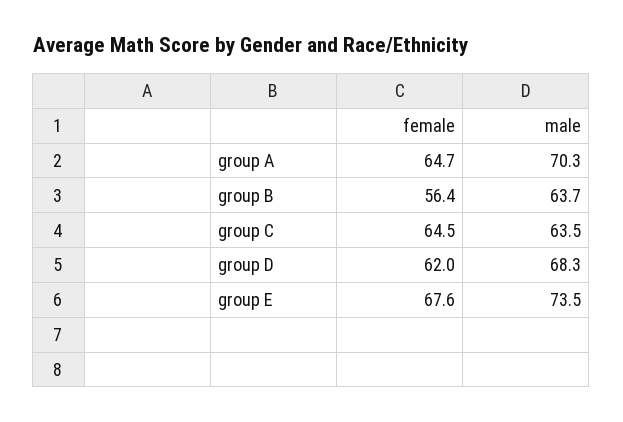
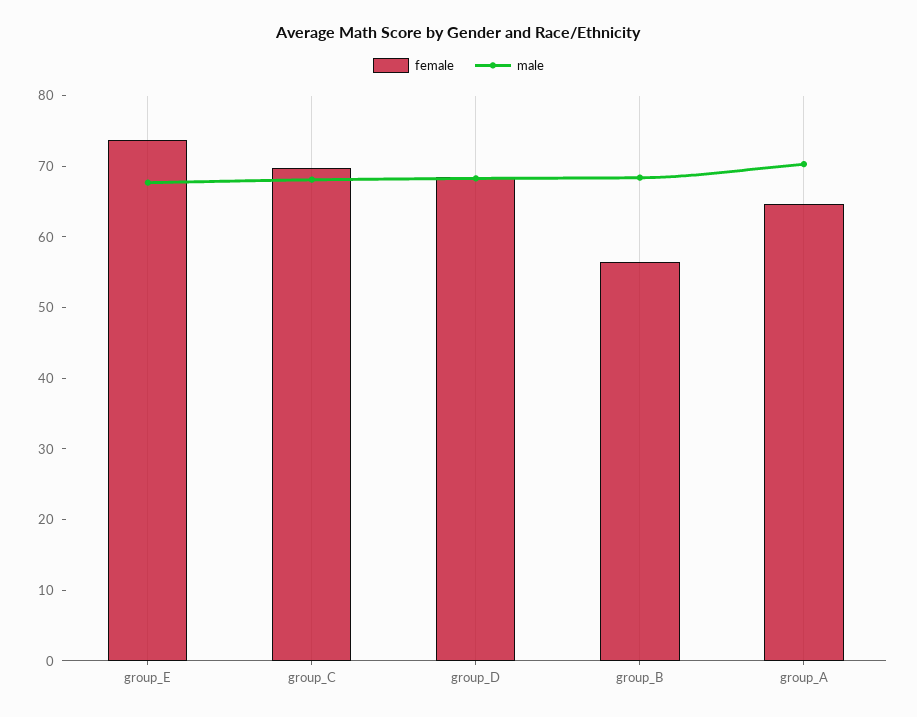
male, group B: 63.7 -> 68
female, group C: 64.5 -> 70
male, group C: 63.5 -> 68
female, group D: 62 -> 68
female, group E: 67.6 -> 74
male, group E: 73.5 -> 68

